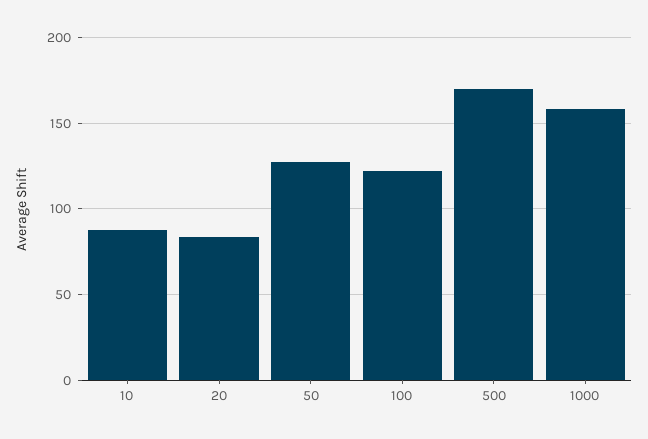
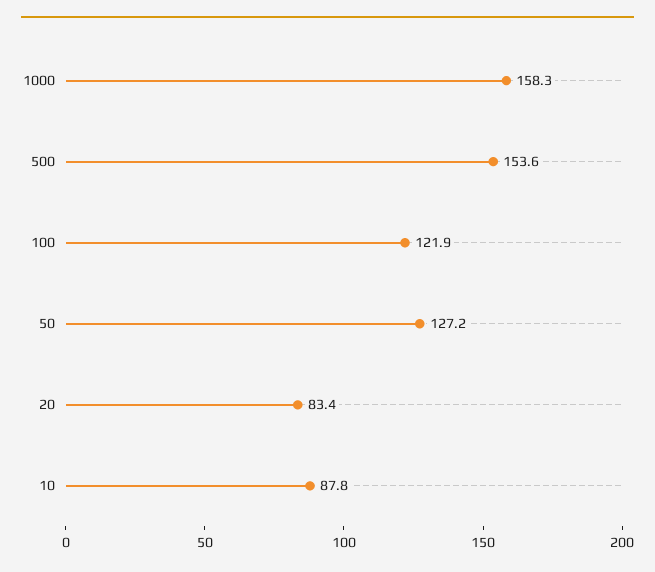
500: 170 -> 153.6

